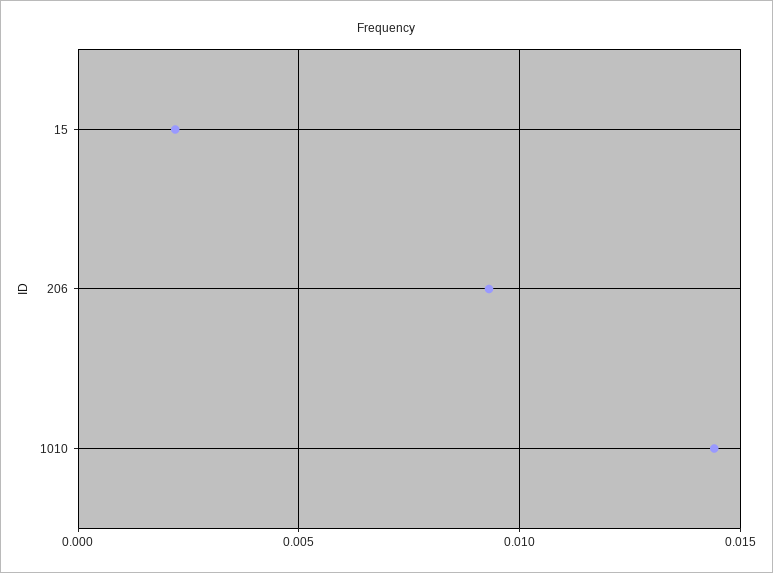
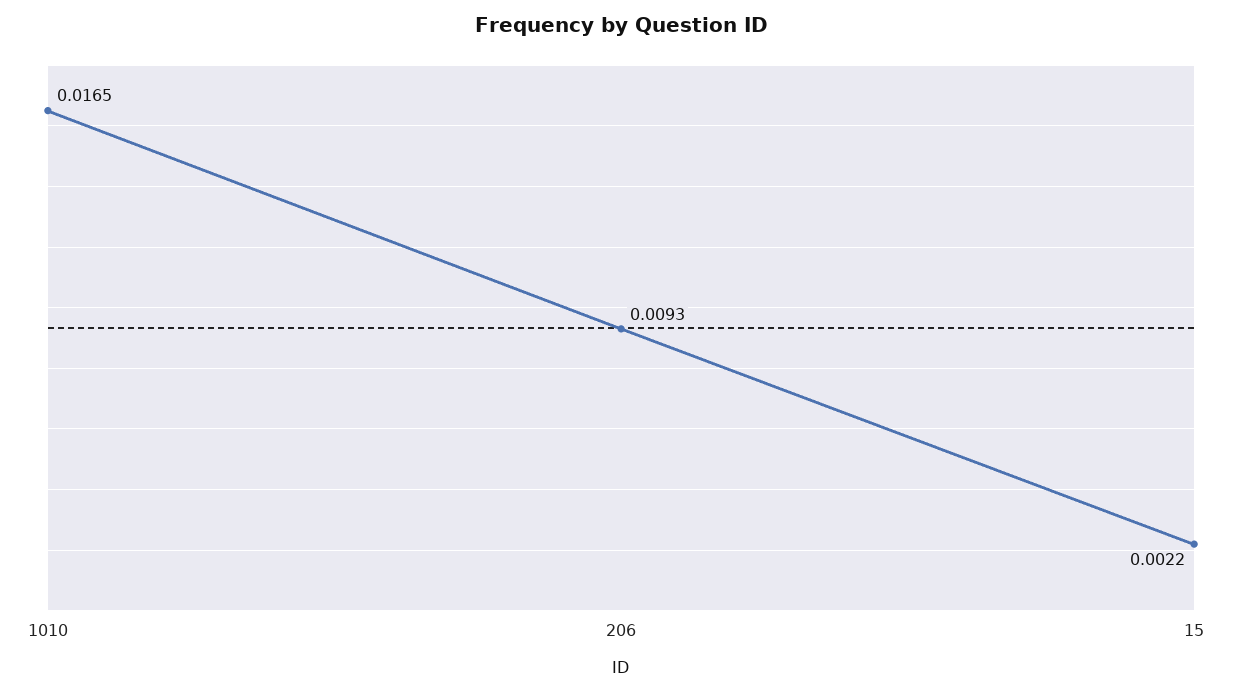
1010: 0.0145 -> 0.0165

